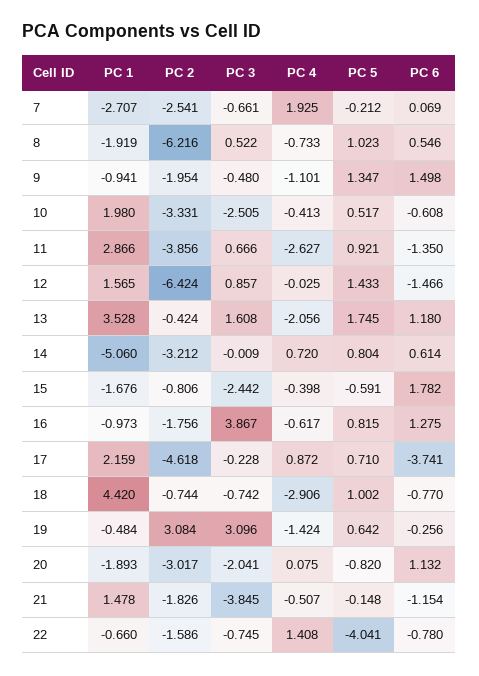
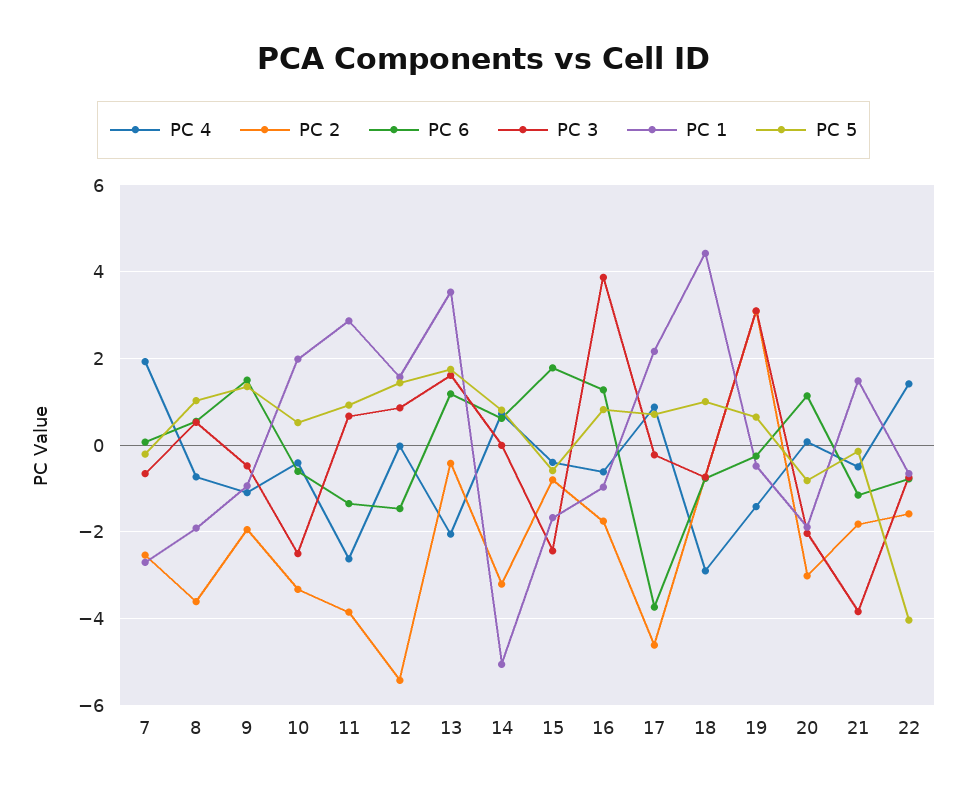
PC 2, 8: -6.216 -> -3.6
PC 2, 12: -6.424 -> -5.4

